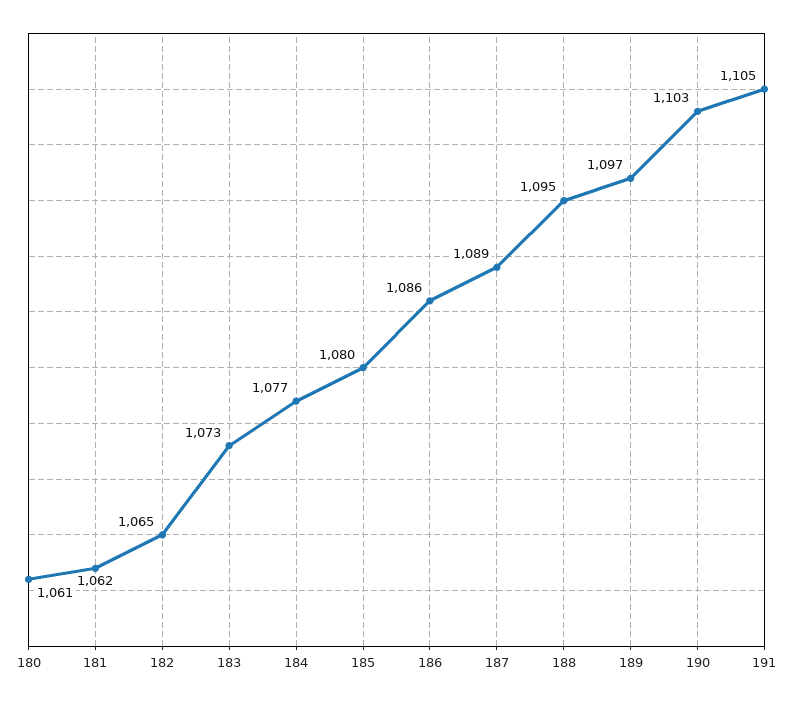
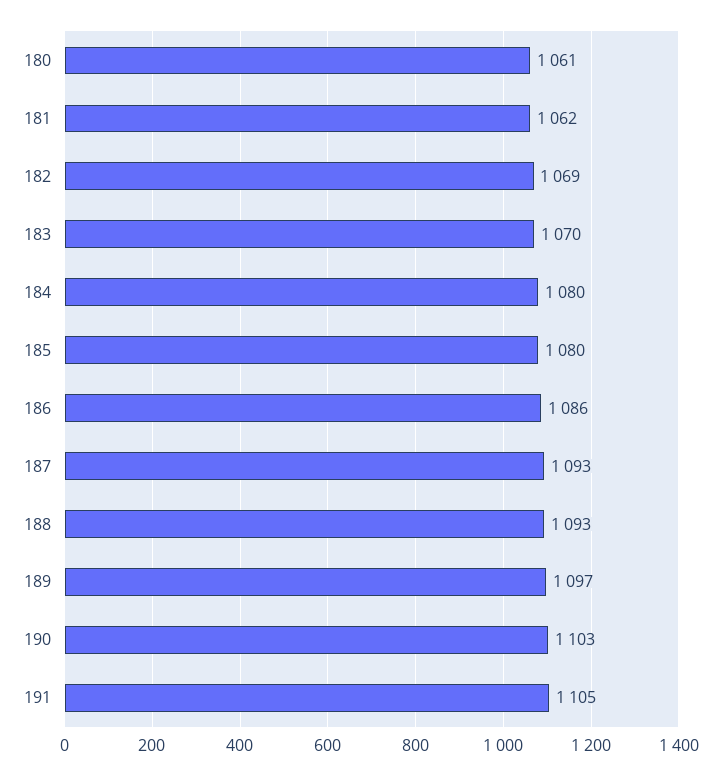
182: 1065 -> 1069
183: 1073 -> 1070
184: 1077 -> 1080
187: 1089 -> 1093
188: 1095 -> 1093

